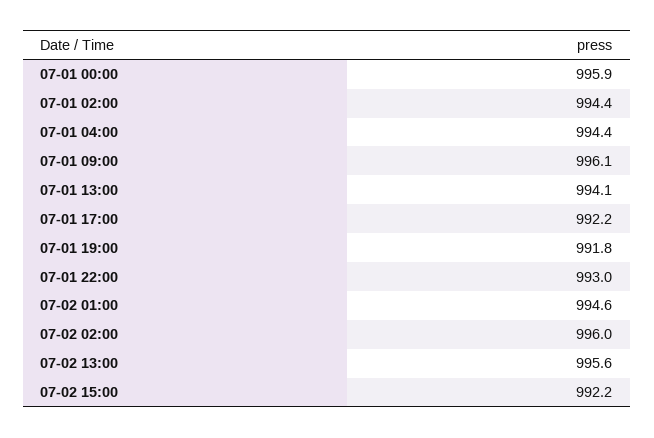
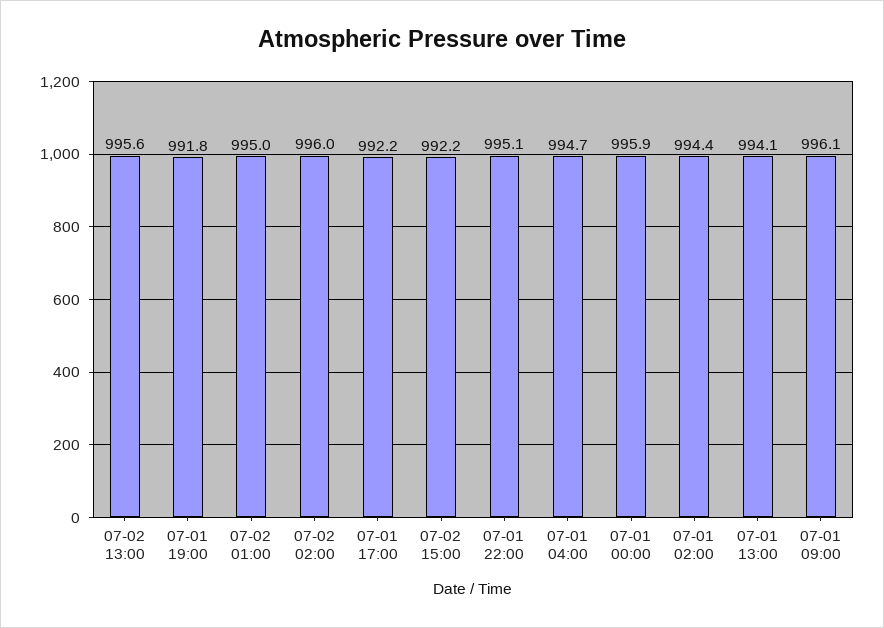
07-01 04:00: 994.4 -> 994.7
07-01 22:00: 993 -> 995.1
07-02 01:00: 994.6 -> 995

